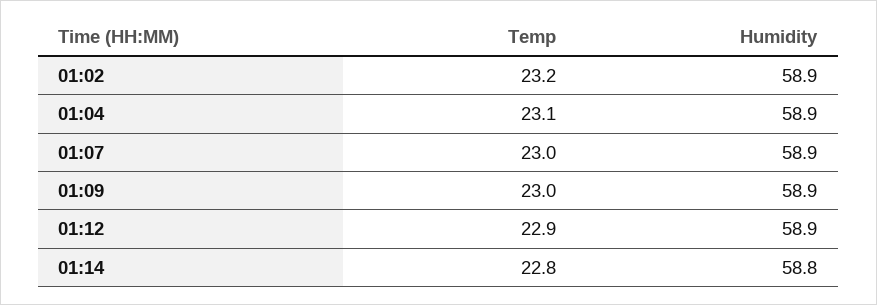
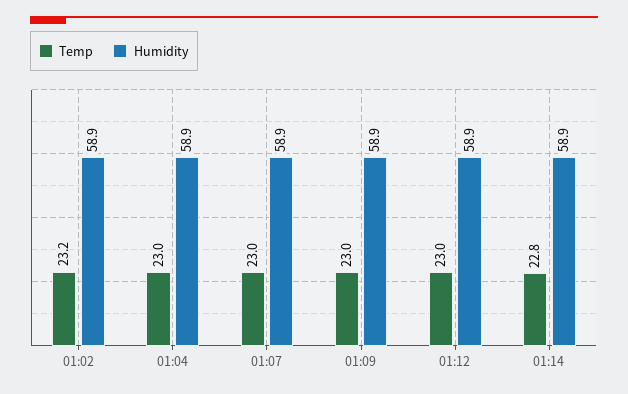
Temp, 01:04: 23.1 -> 23
Temp, 01:12: 22.9 -> 23
Humidity, 01:14: 58.8 -> 58.9

